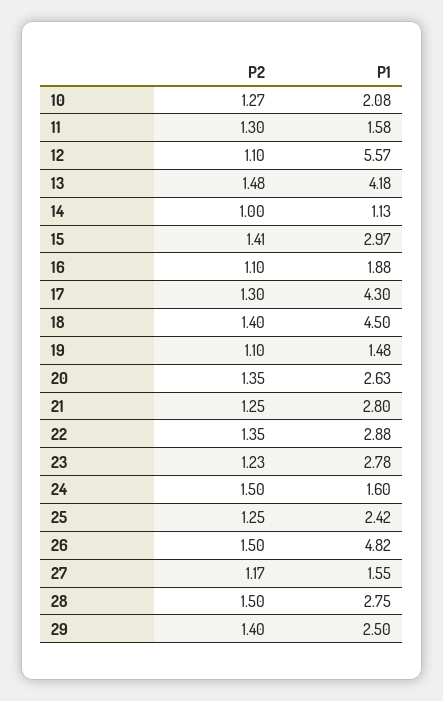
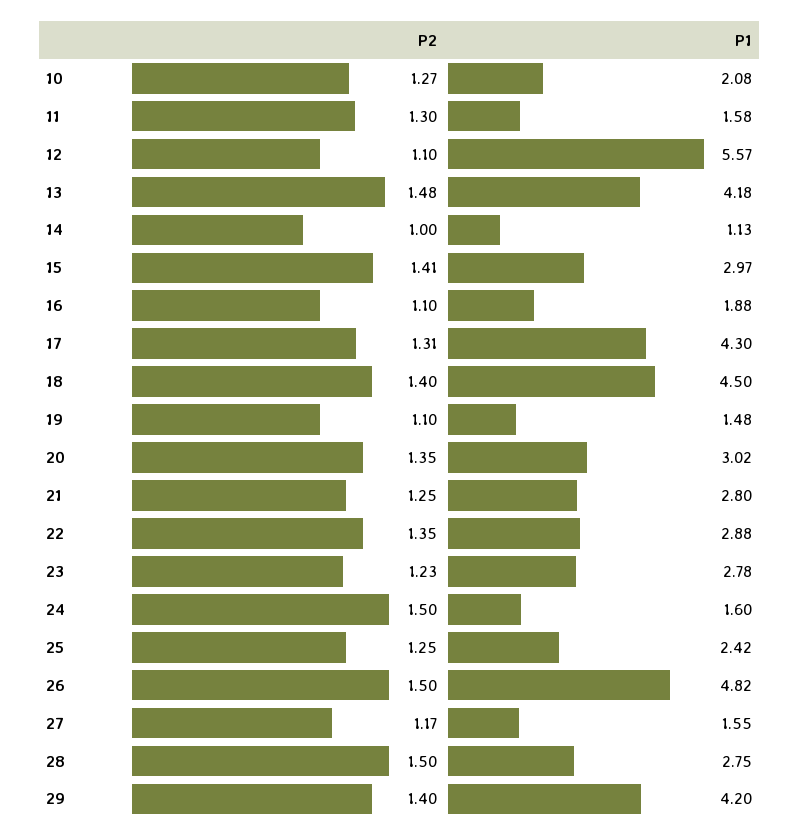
P2, 17: 1.3 -> 1.31
P1, 20: 2.63 -> 3.02
P1, 29: 2.5 -> 4.2

